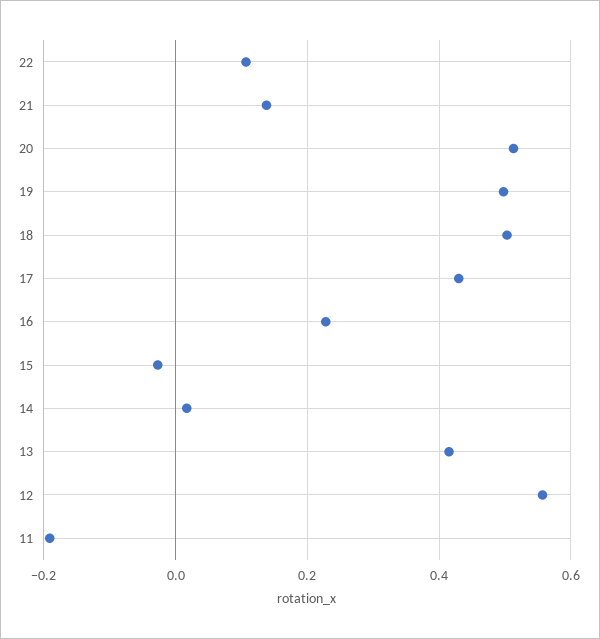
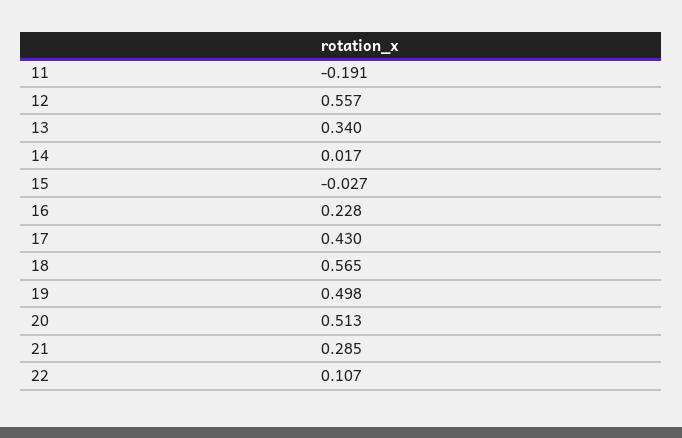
21: 0.14 -> 0.285
18: 0.5 -> 0.565
13: 0.42 -> 0.34

